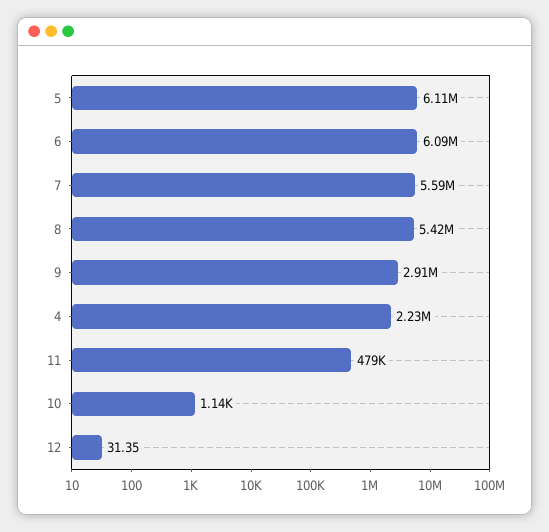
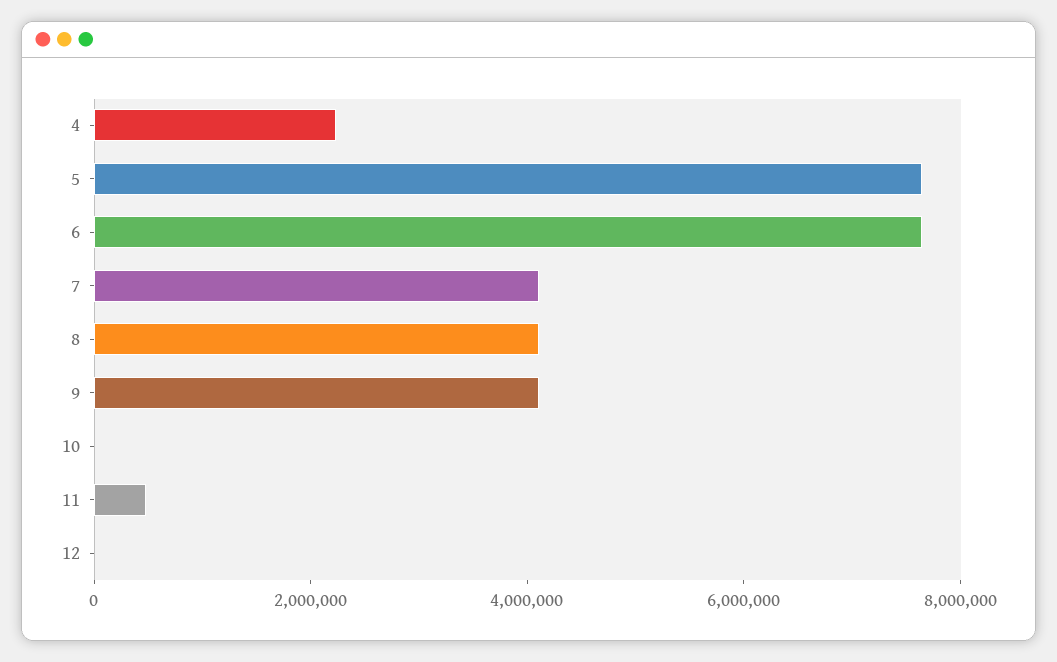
5: 6110000 -> 7500000
6: 6090000 -> 7500000
7: 5590000 -> 4000000
8: 5420000 -> 4000000
9: 2910000 -> 4000000

